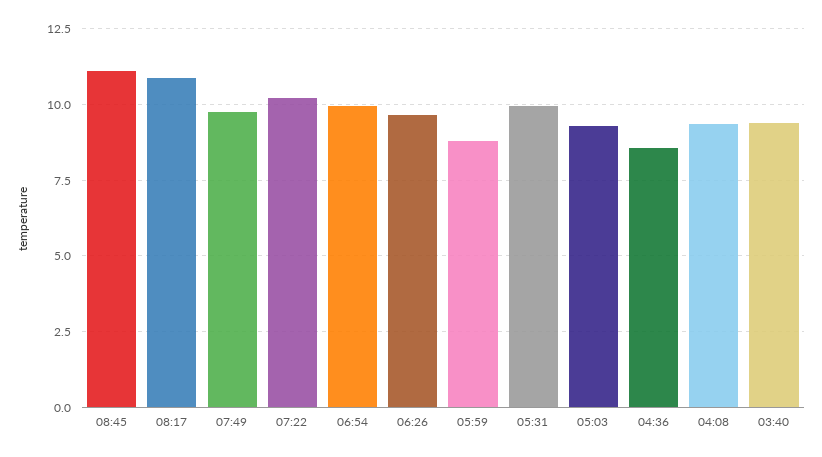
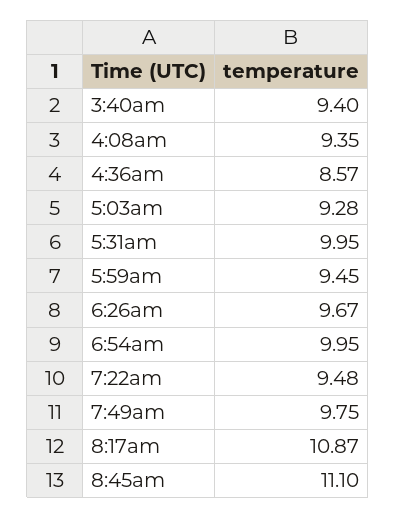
07:22: 10.25 -> 9.48
05:59: 8.75 -> 9.45

